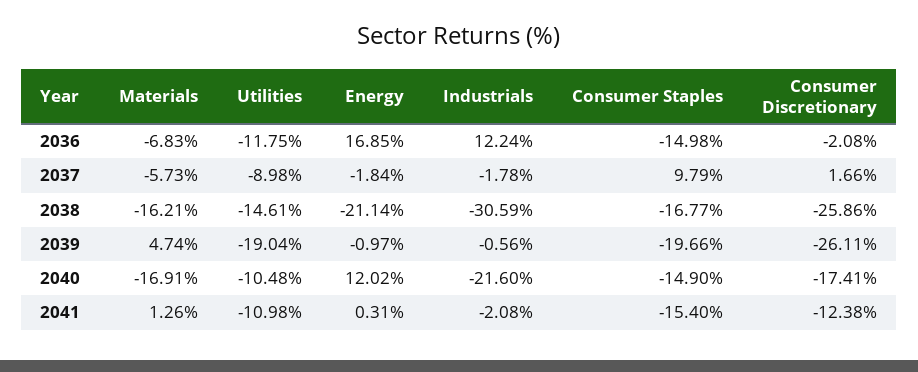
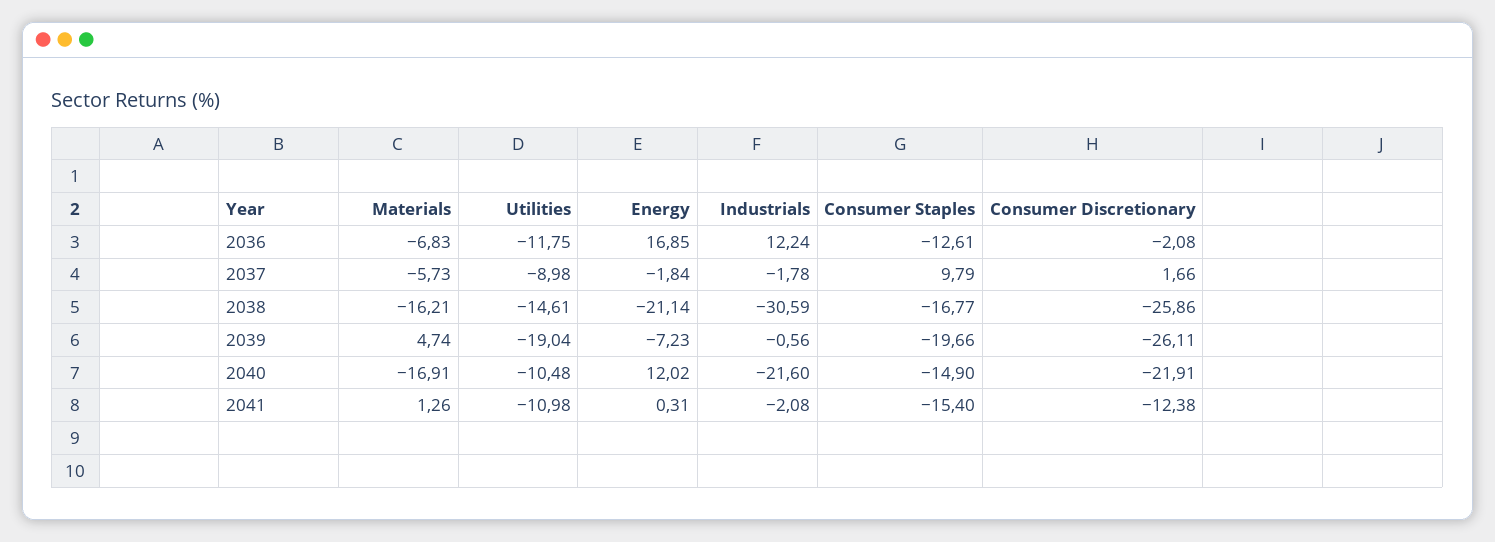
Consumer Staples, 2036: -14.98 -> -12.61
Energy, 2039: -0.97 -> -7.23
Consumer Discretionary, 2040: -17.41 -> -21.91

